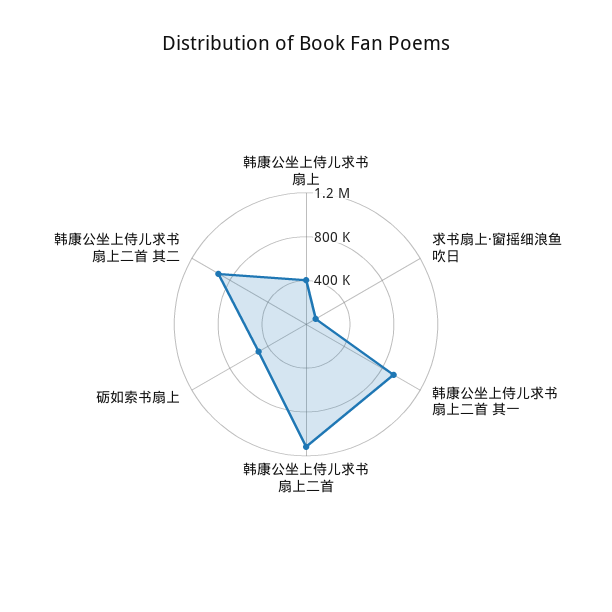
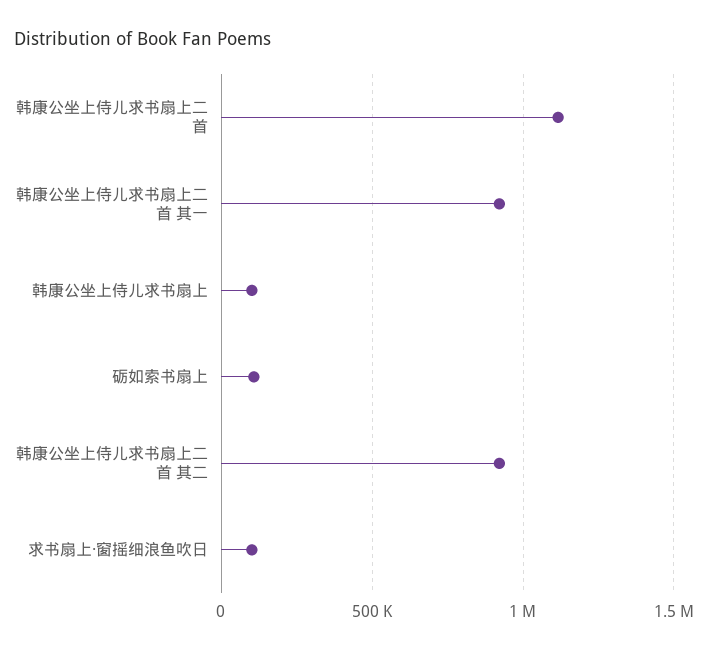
韩康公坐上侍儿求书扇上: 400000 -> 100000
砺如索书扇上: 500000 -> 100000

